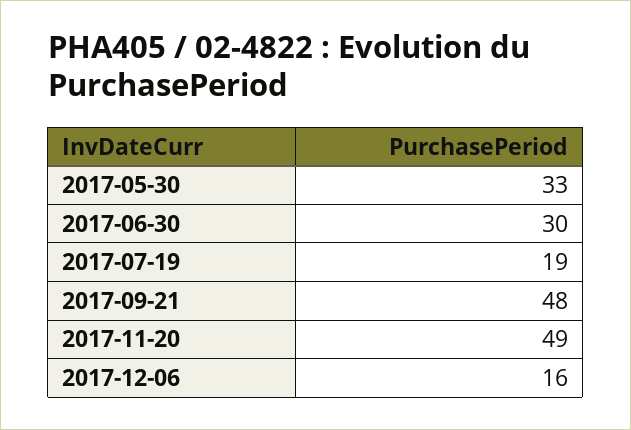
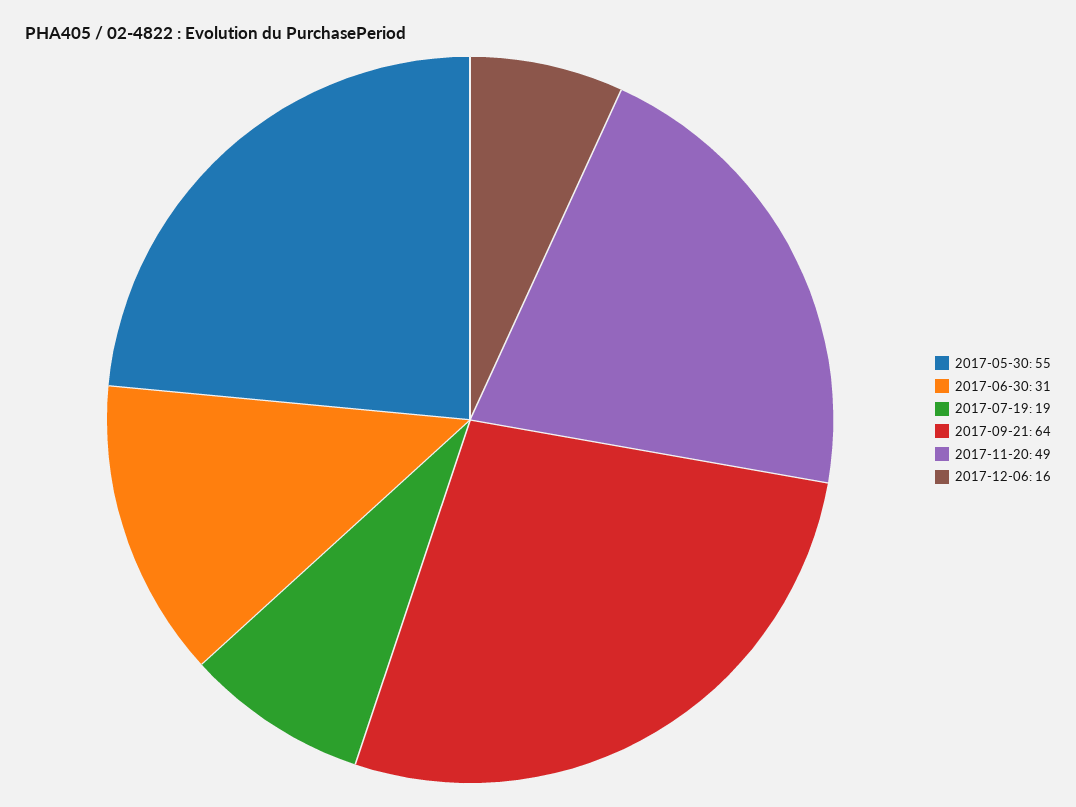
2017-05-30: 33 -> 55
2017-06-30: 30 -> 31
2017-09-21: 48 -> 64

